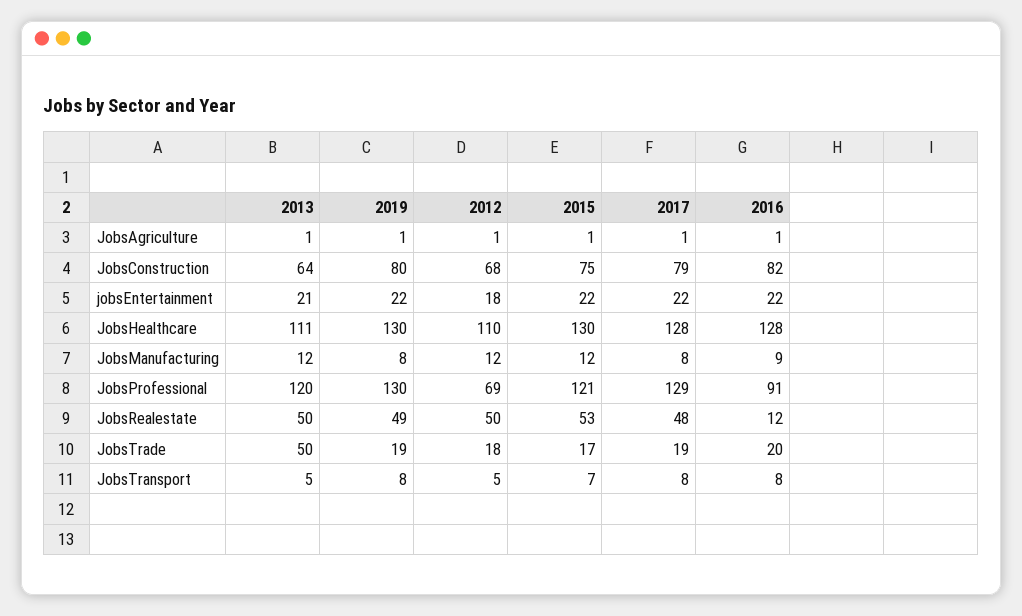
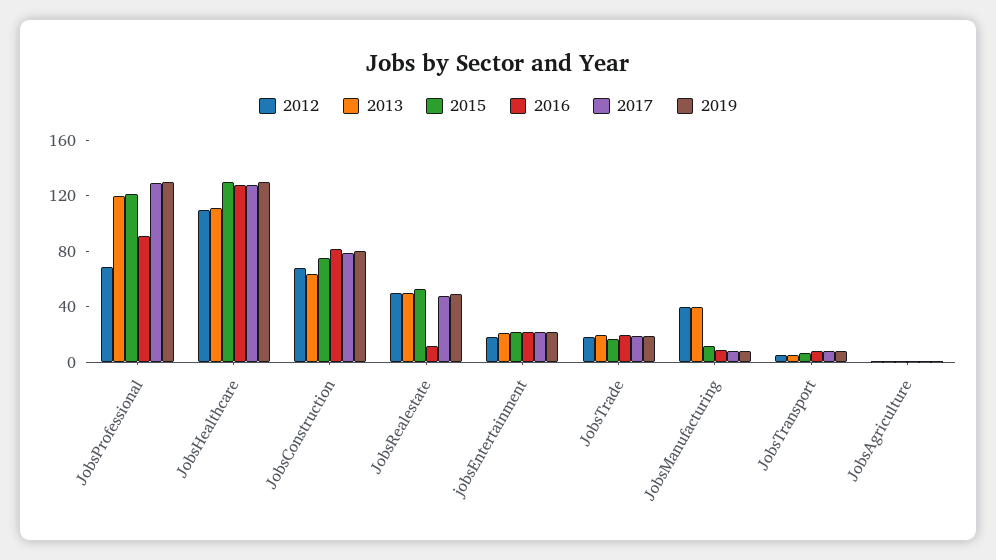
2013, JobsManufacturing: 12 -> 40
2012, JobsManufacturing: 12 -> 40
2013, JobsTrade: 50 -> 20

